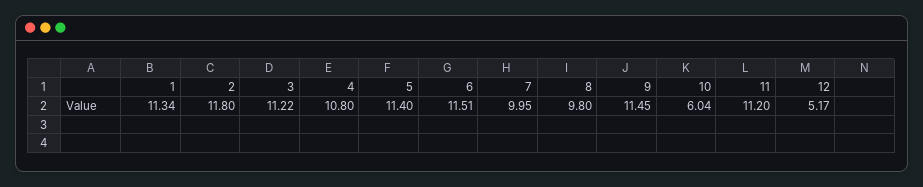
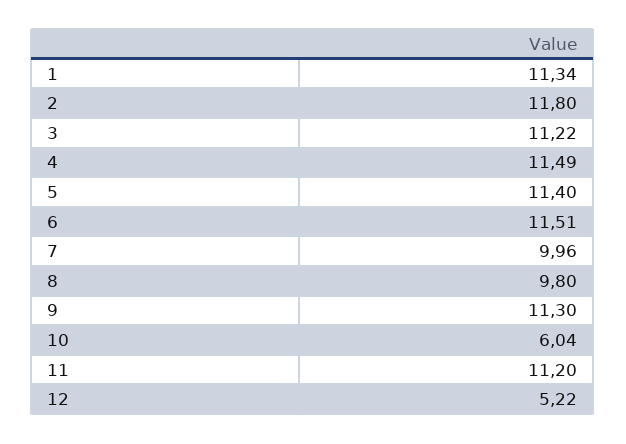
4: 10.8 -> 11.49
7: 9.95 -> 9.96
9: 11.45 -> 11.3
12: 5.17 -> 5.22

